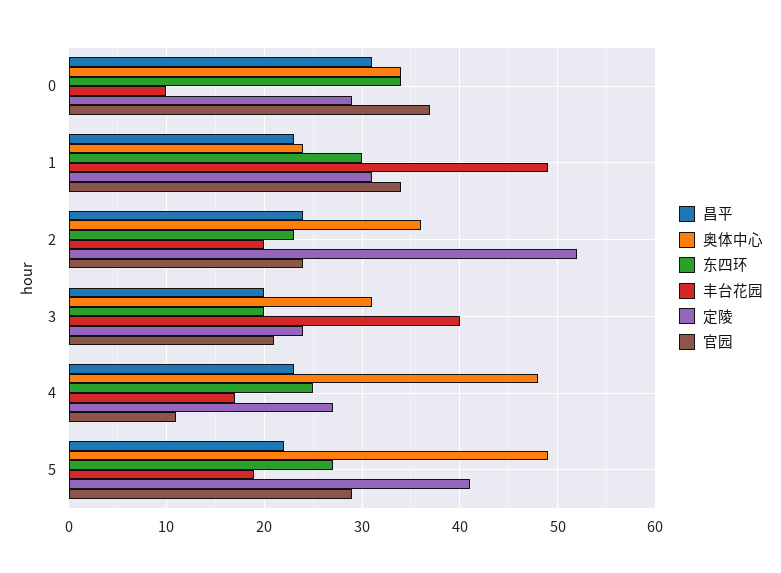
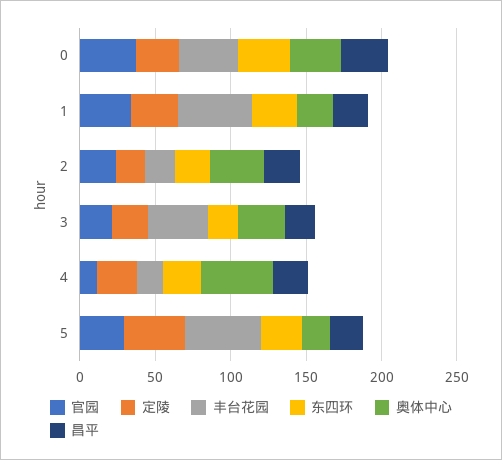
丰台花园, 0: 10 -> 40
定陵, 2: 52 -> 20
奥体中心, 5: 49 -> 20
丰台花园, 5: 19 -> 50

